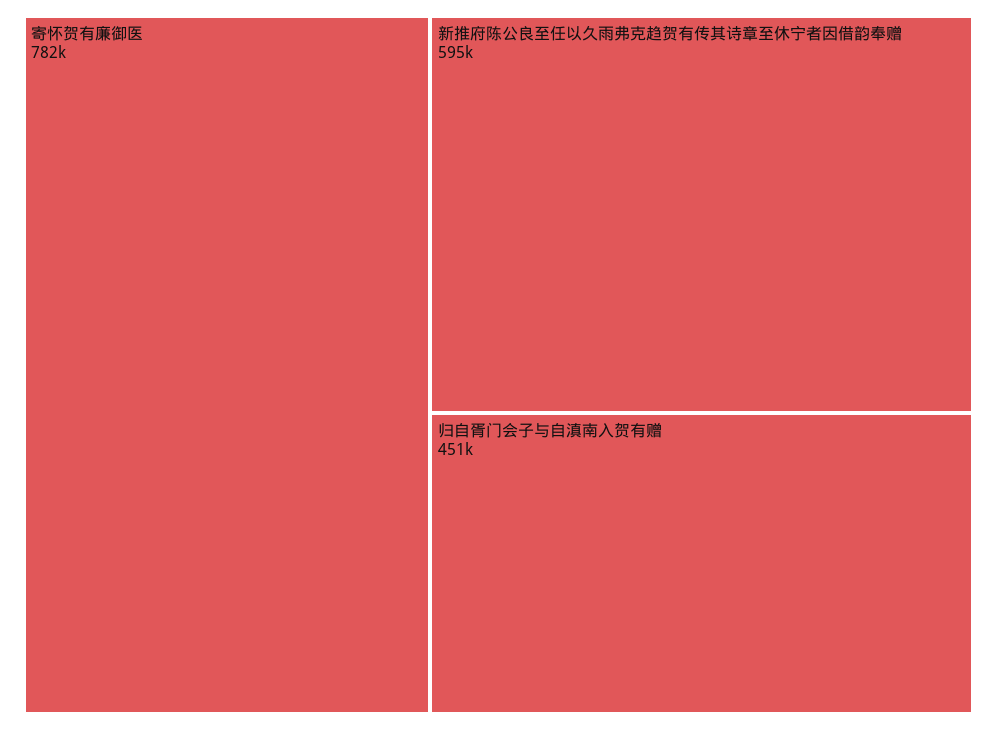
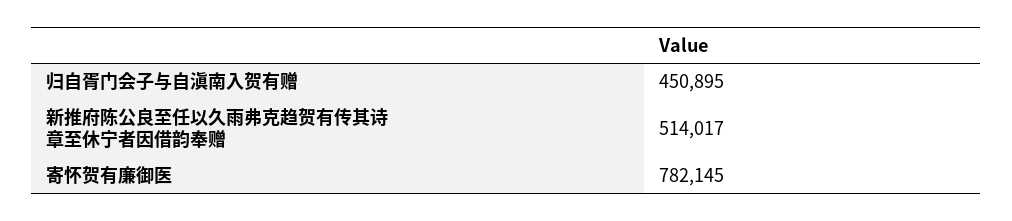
新推府陈公良至任以久雨弗克趋贺有传其诗章至休宁者因借韵奉赠: 595000 -> 514017

